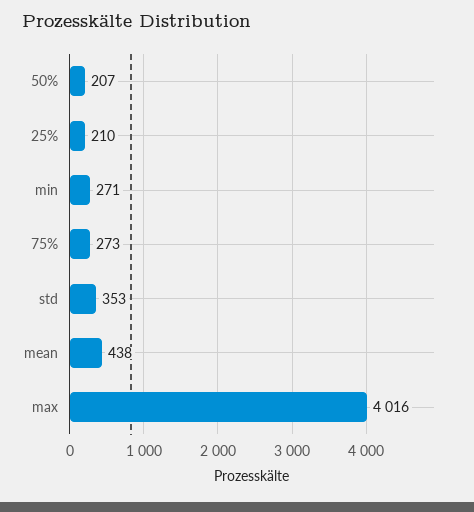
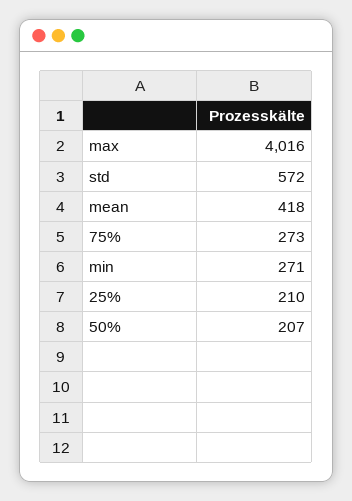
std: 353 -> 572
mean: 438 -> 418

